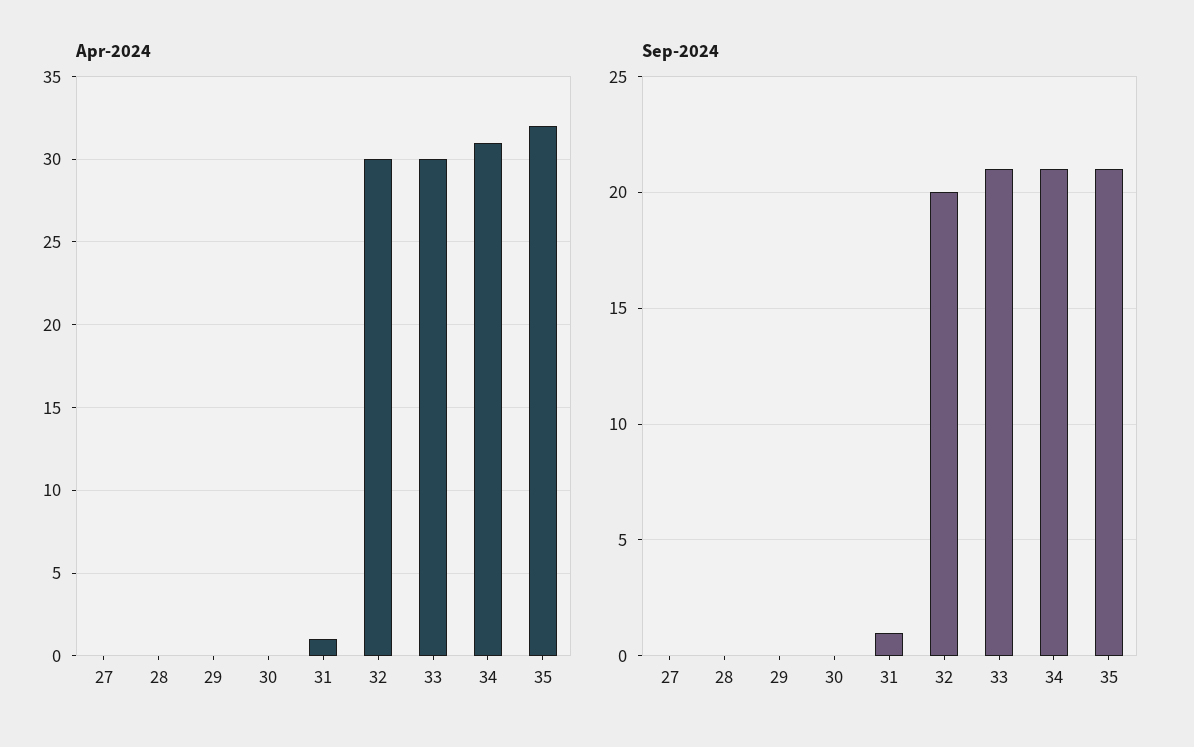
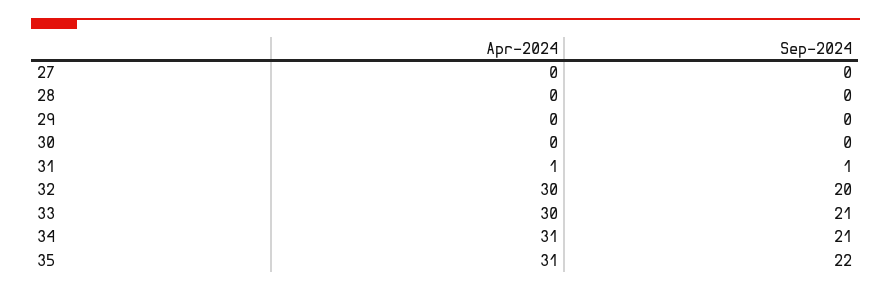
Apr-2024, 35: 32 -> 31
Sep-2024, 35: 21 -> 22

